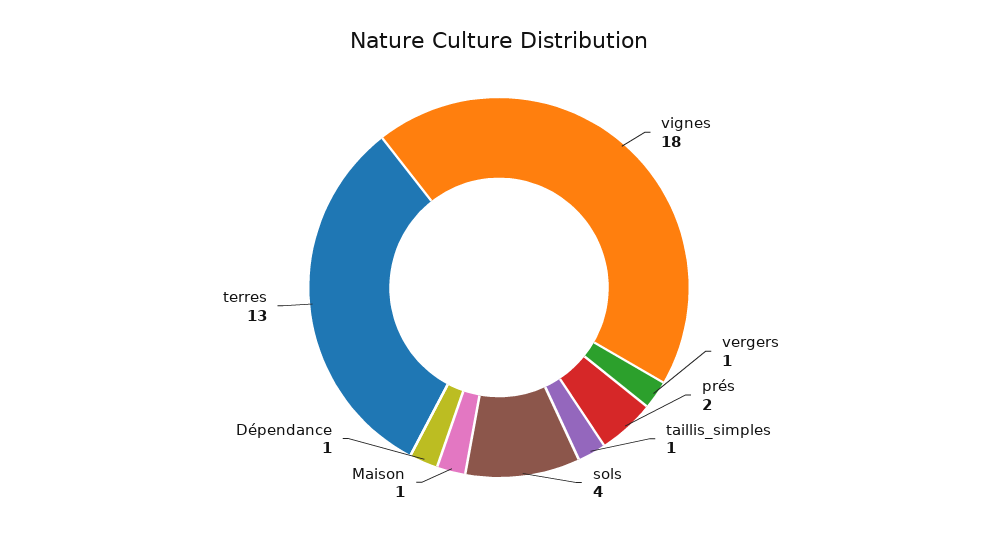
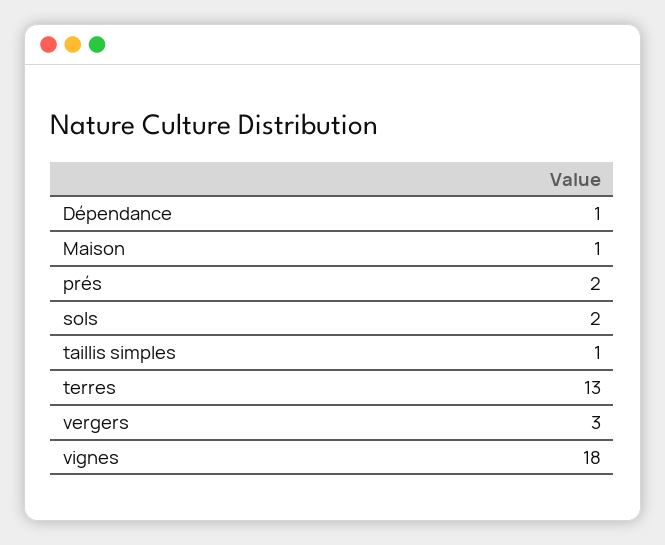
vergers: 1 -> 3
sols: 4 -> 2

